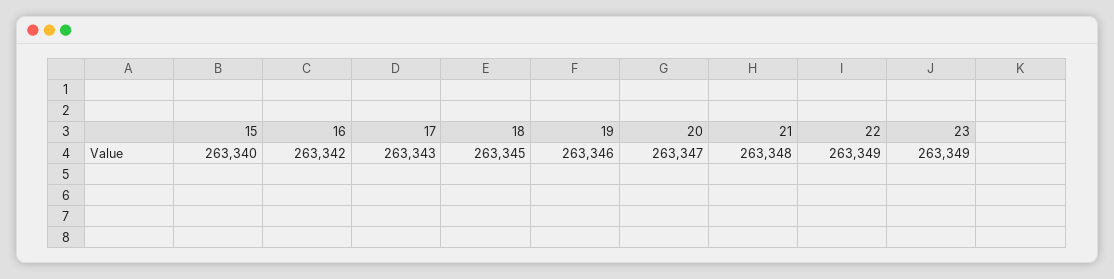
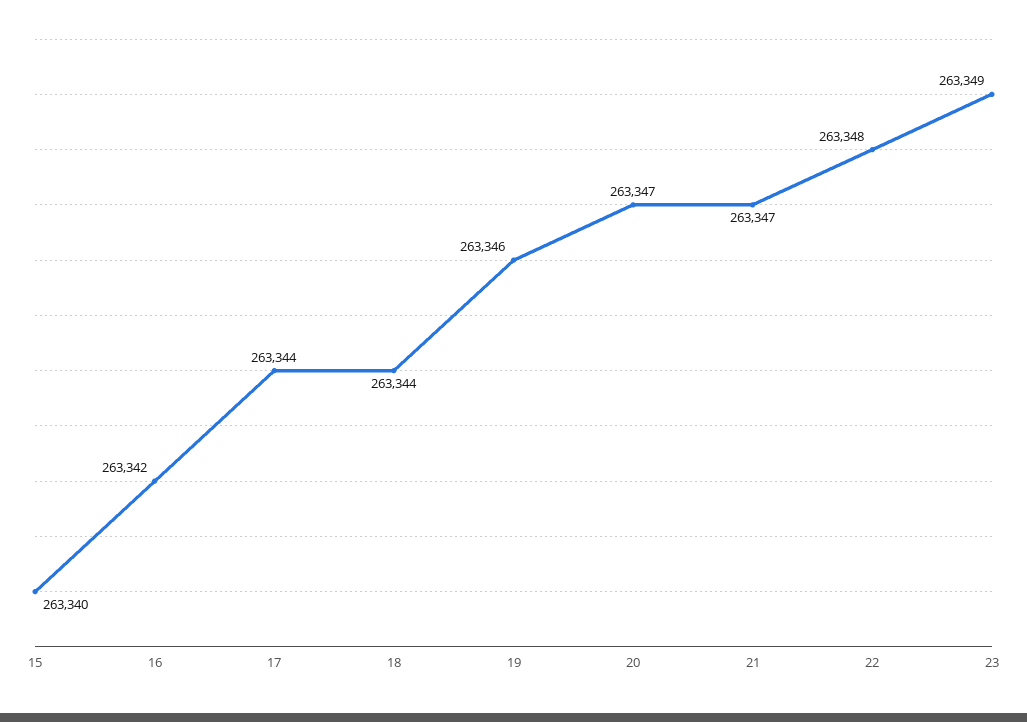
17: 263343 -> 263344
18: 263345 -> 263344
21: 263348 -> 263347
22: 263349 -> 263348

